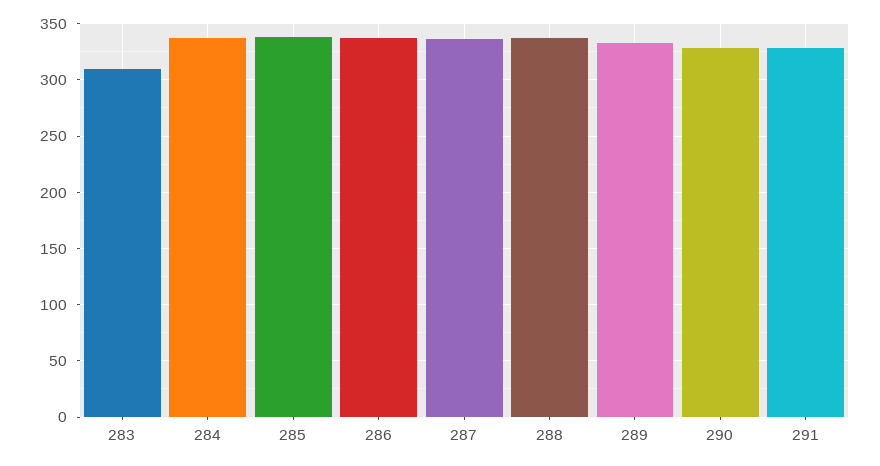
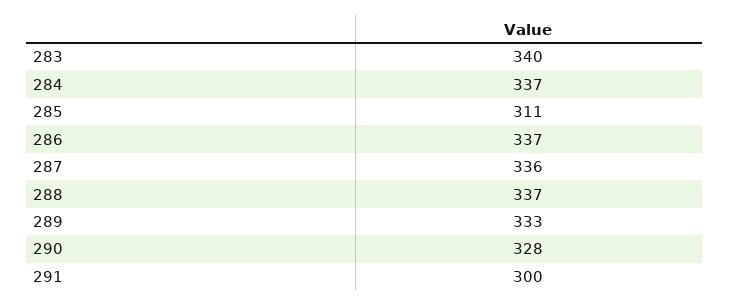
283: 310 -> 340
285: 340 -> 311
291: 330 -> 300

